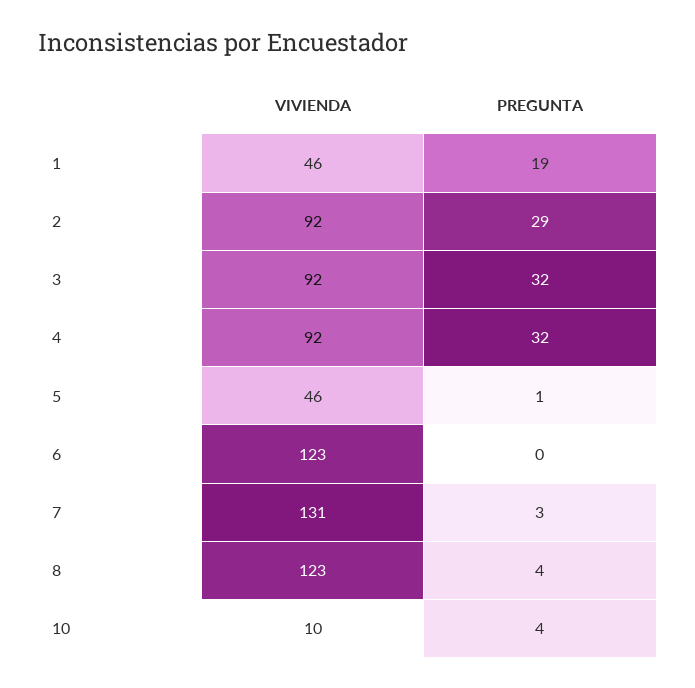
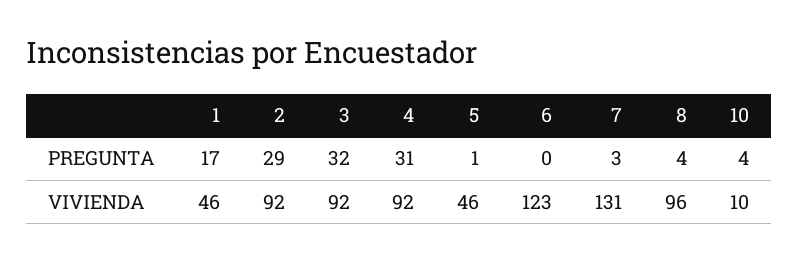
PREGUNTA, 1: 19 -> 17
PREGUNTA, 4: 32 -> 31
VIVIENDA, 8: 123 -> 96

